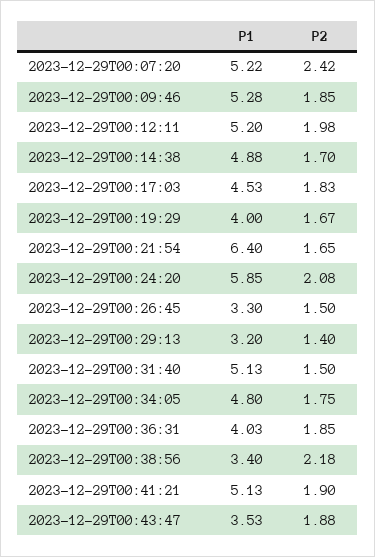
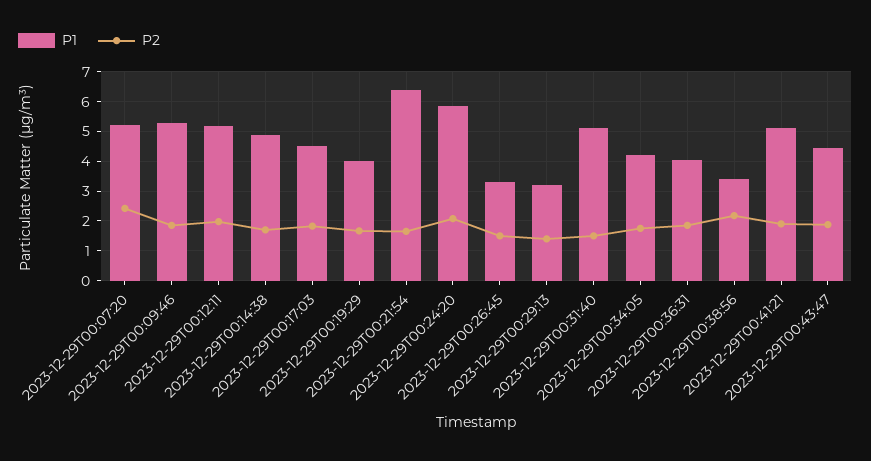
P1, 2023-12-29T00:34:05: 4.8 -> 4.25
P1, 2023-12-29T00:43:47: 3.53 -> 4.5

